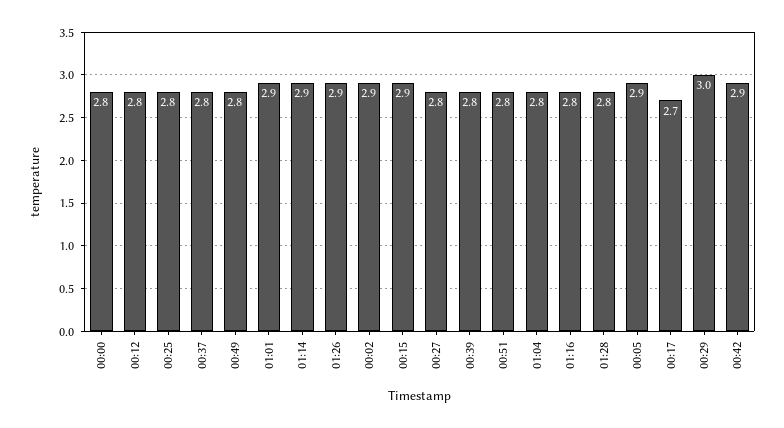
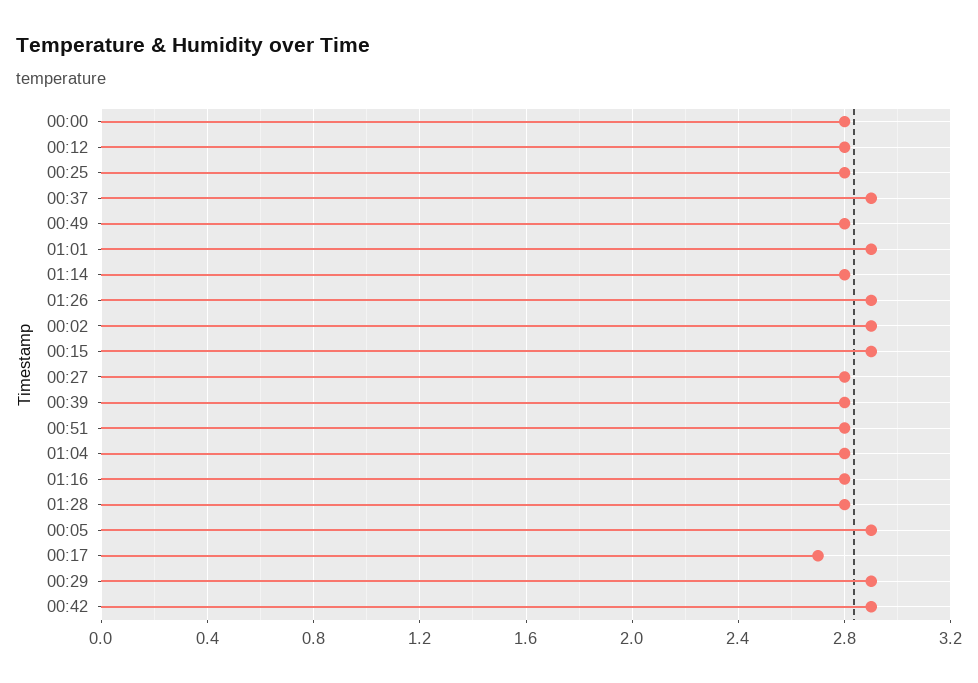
00:37: 2.8 -> 2.9
01:14: 2.9 -> 2.8
00:29: 3 -> 2.9

